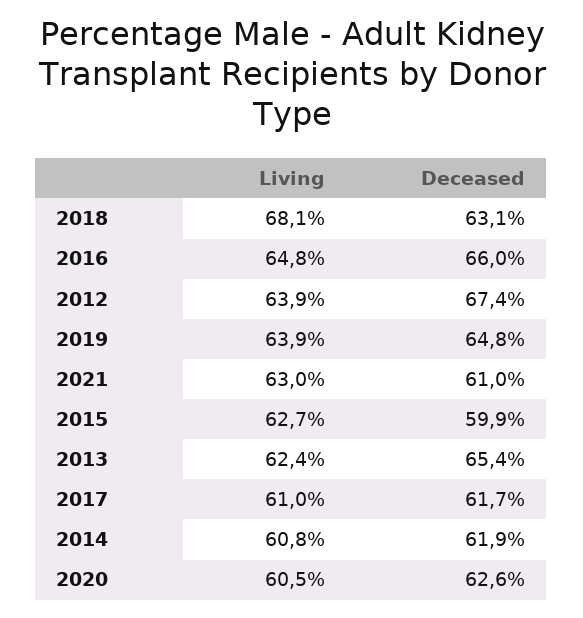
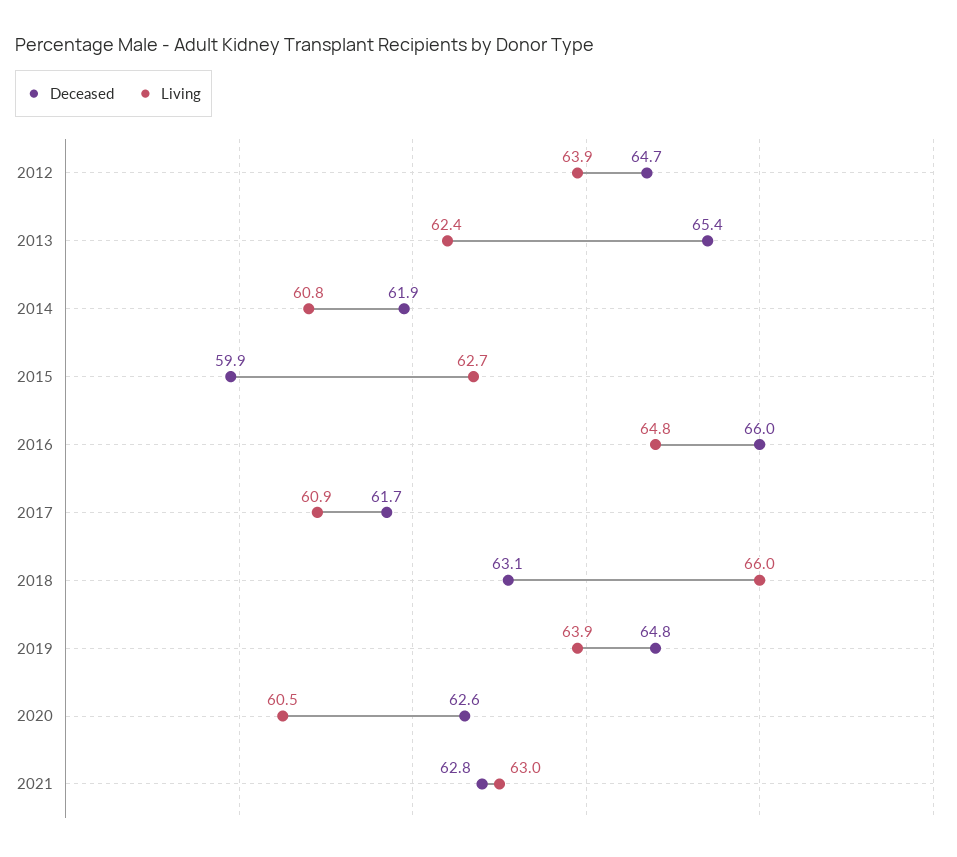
Living, 2018: 68.1 -> 66
Deceased, 2012: 67.4 -> 64.7
Deceased, 2021: 61 -> 62.8
Living, 2017: 61 -> 60.9

